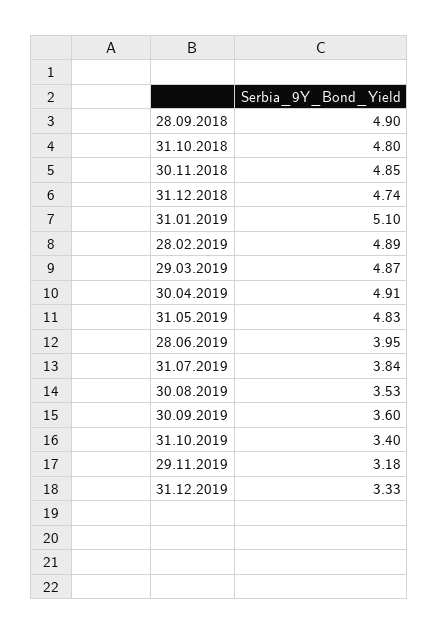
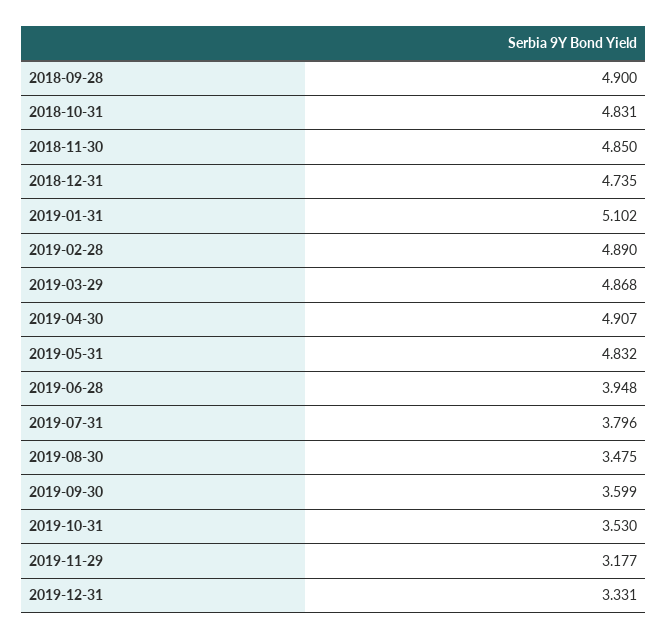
31.10.2018: 4.8 -> 4.831
31.07.2019: 3.84 -> 3.796
30.08.2019: 3.53 -> 3.475
31.10.2019: 3.4 -> 3.53

